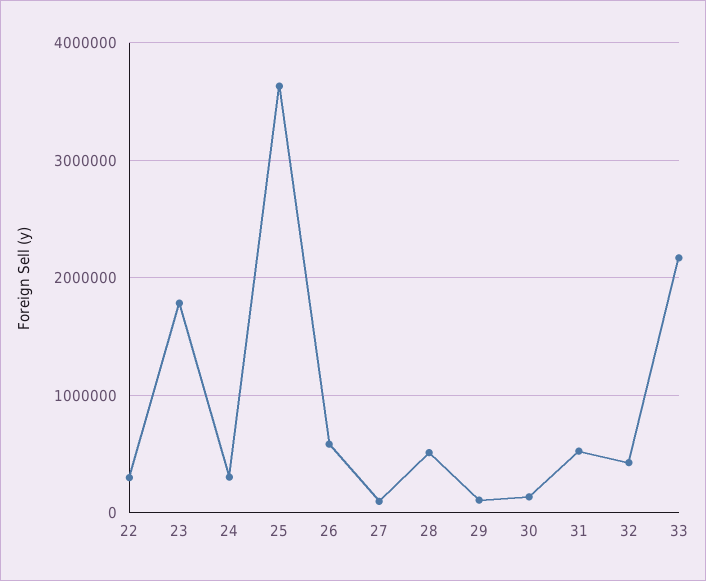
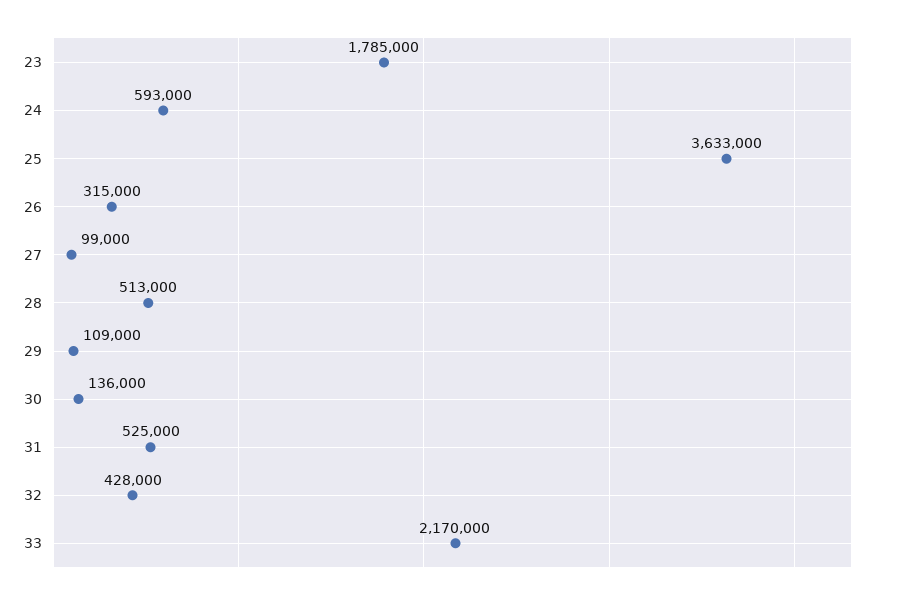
22: 300000 -> none
24: 300000 -> 593000
26: 600000 -> 315000

